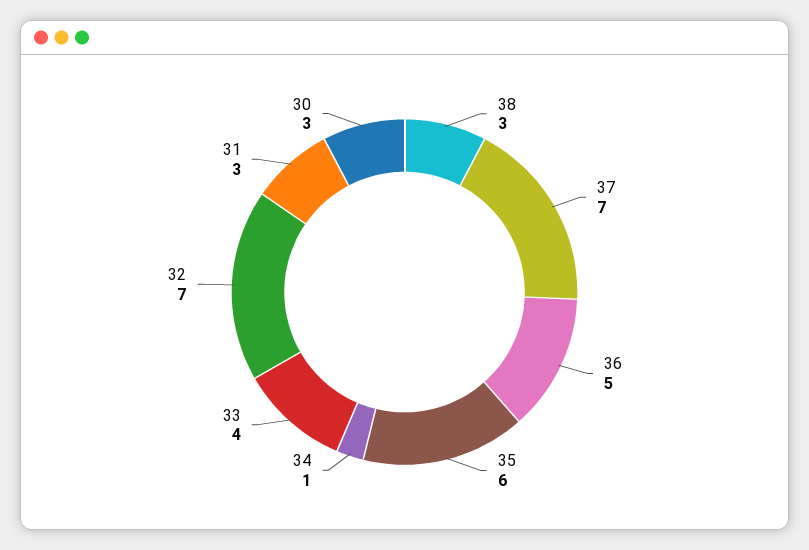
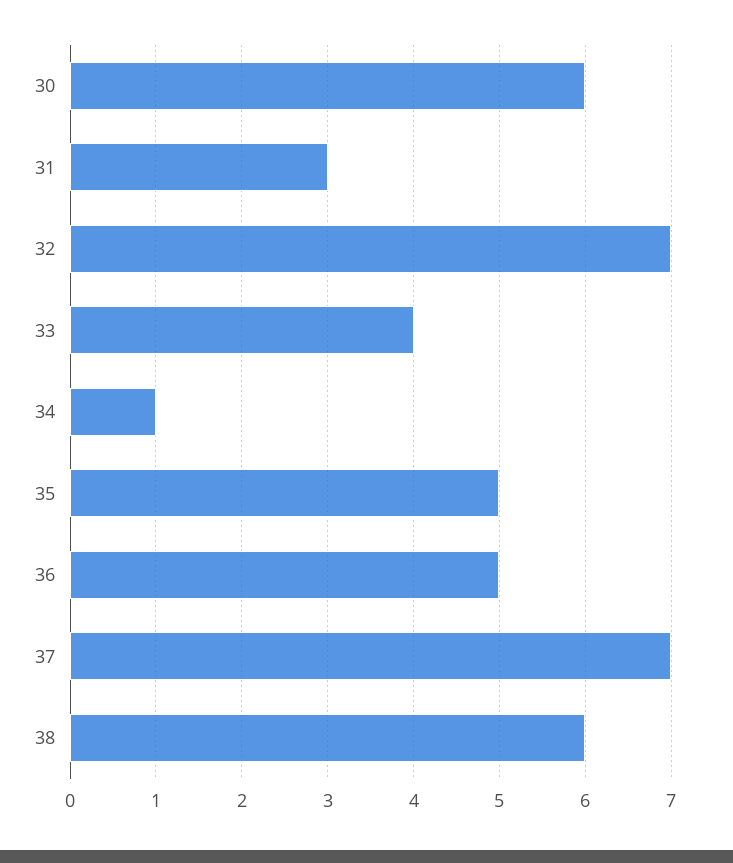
38: 3 -> 6
35: 6 -> 5
30: 3 -> 6

